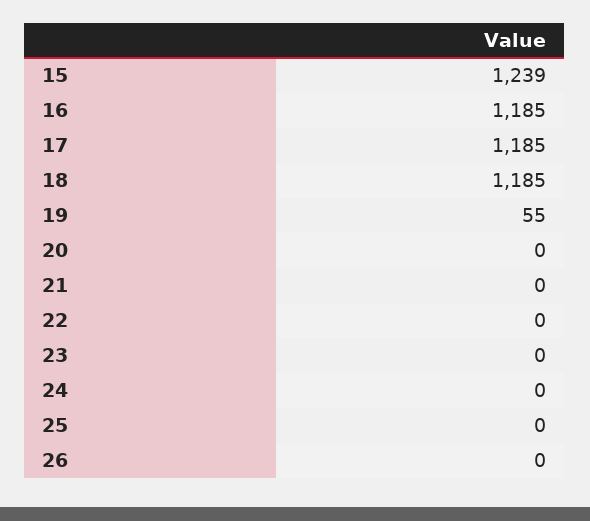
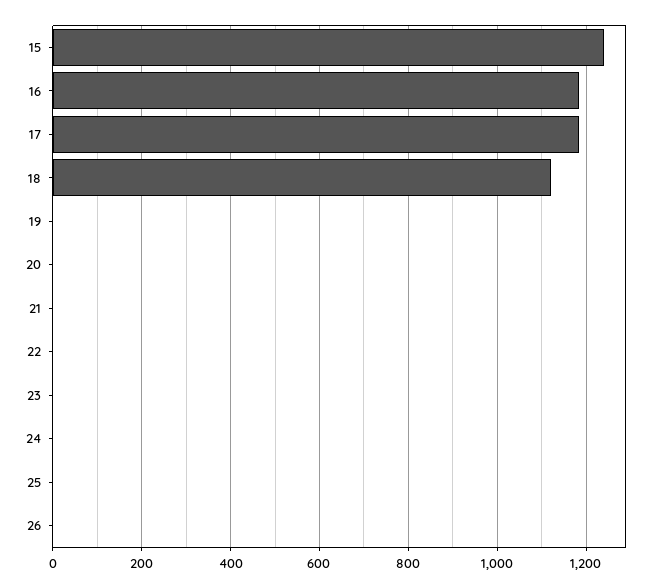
18: 1185 -> 1120
19: 55 -> 0

